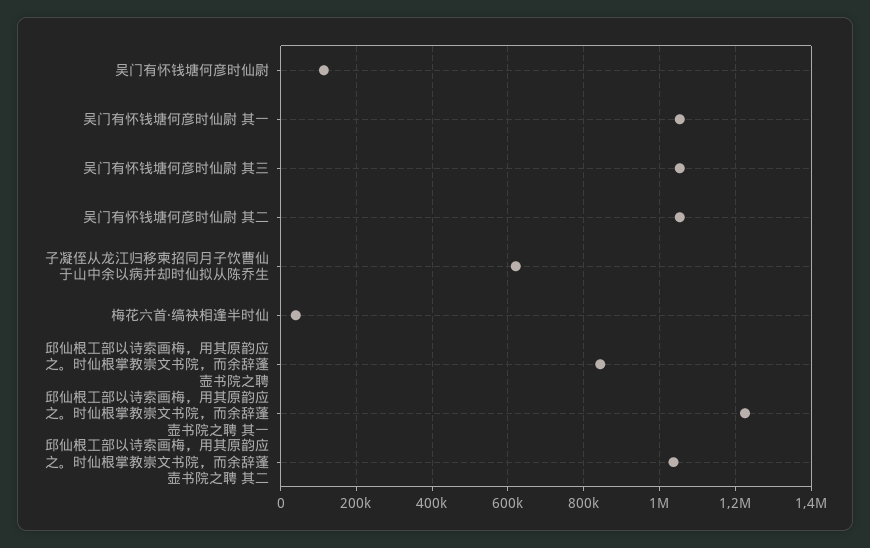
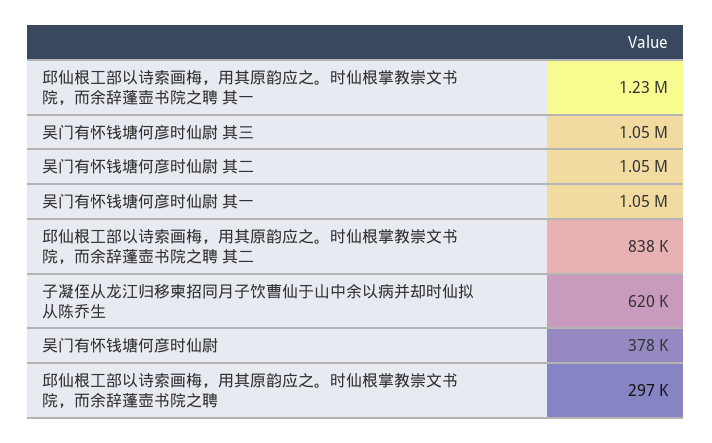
吴门有怀钱塘何彦时仙尉: 120000 -> 378000
梅花六首·缟袂相逢半时仙: 40000 -> none
邱仙根工部以诗索画梅，用其原韵应之。时仙根掌教崇文书院，而余辞蓬壶书院之聘: 840000 -> 297000
邱仙根工部以诗索画梅，用其原韵应之。时仙根掌教崇文书院，而余辞蓬壶书院之聘 其二: 1040000 -> 838000

